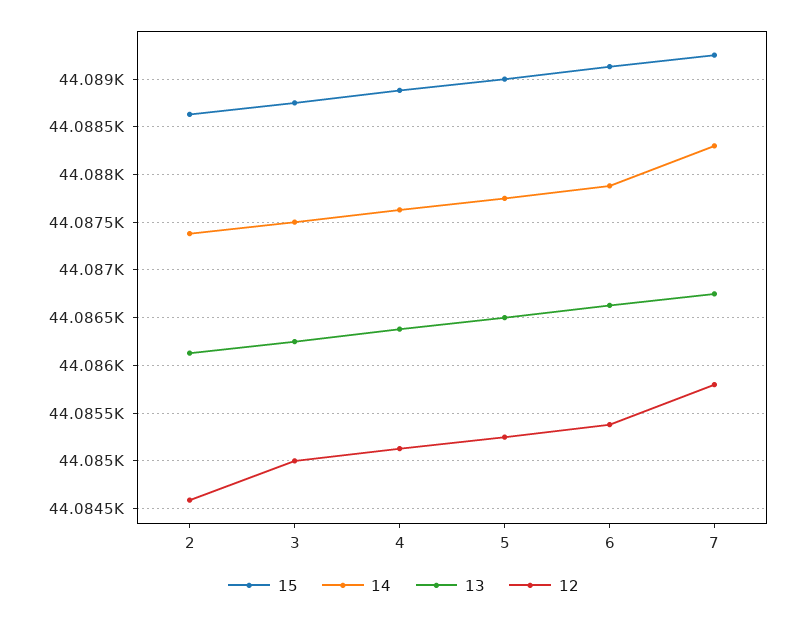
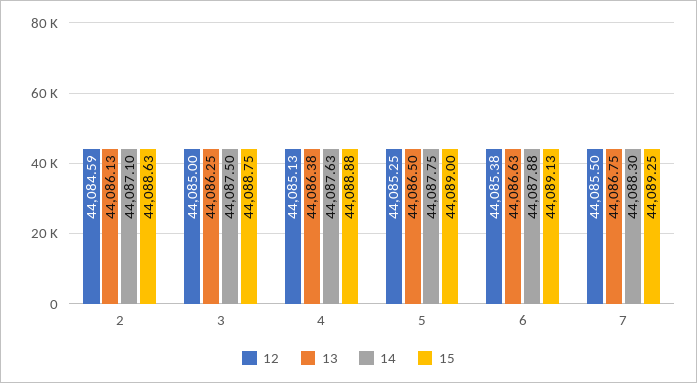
14, 2: 44087.4 -> 44087.1
12, 7: 44085.8 -> 44085.5

